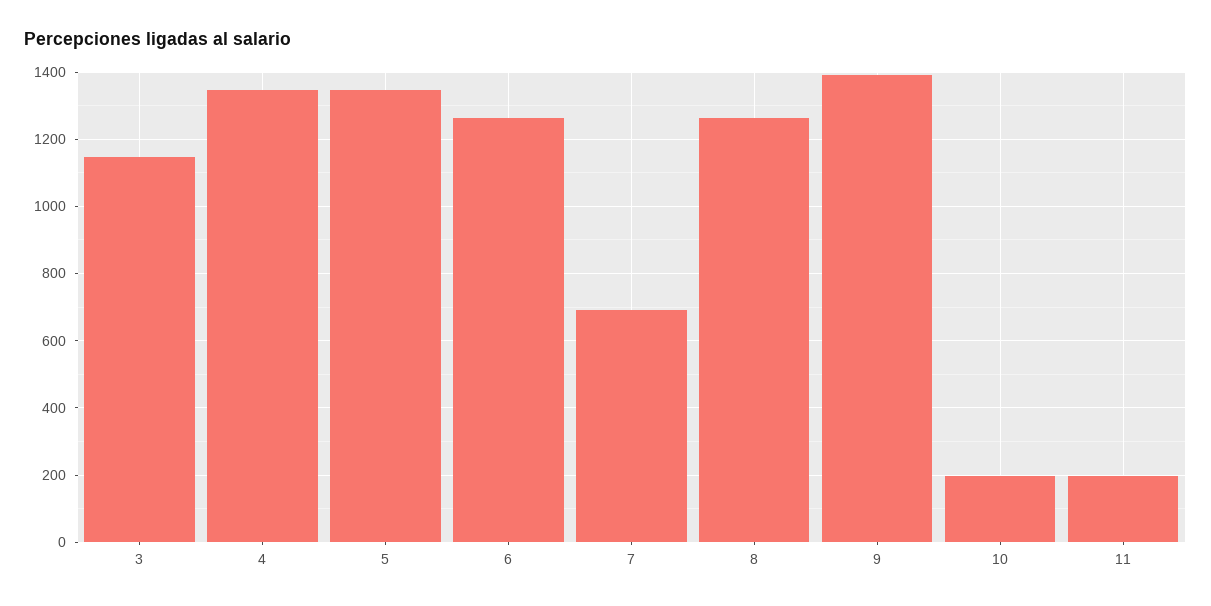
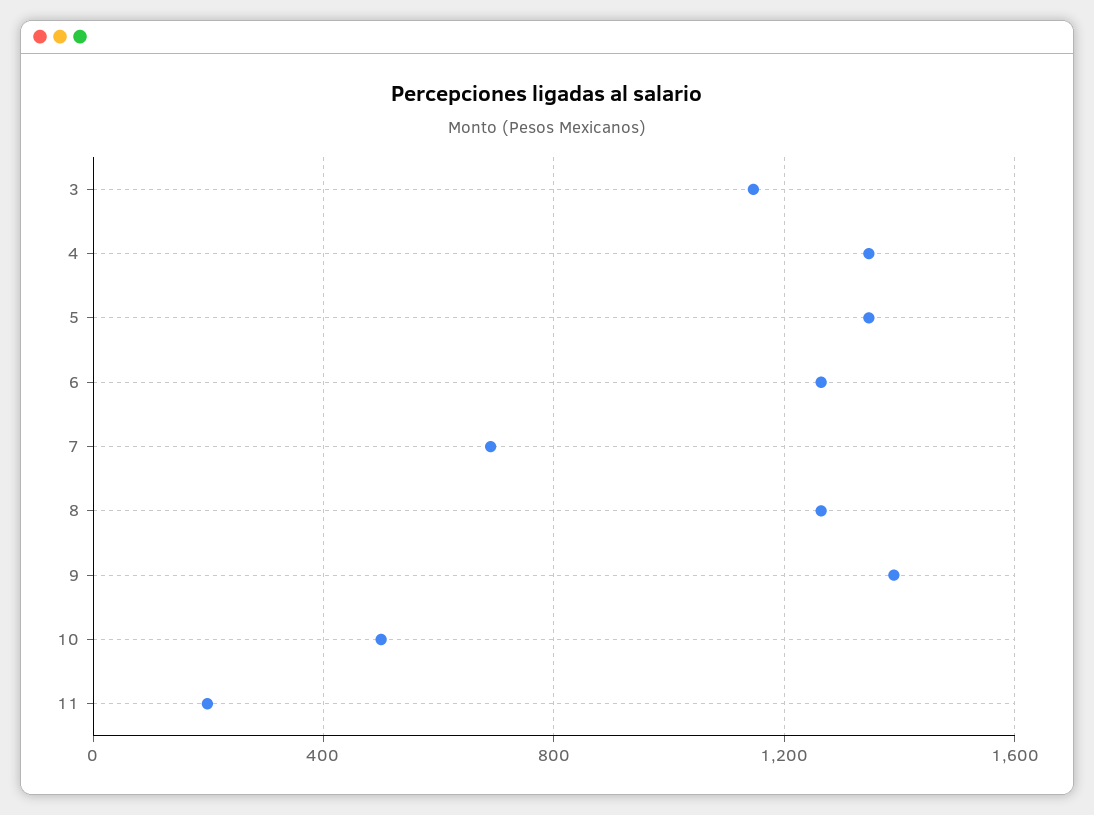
10: 200 -> 500

